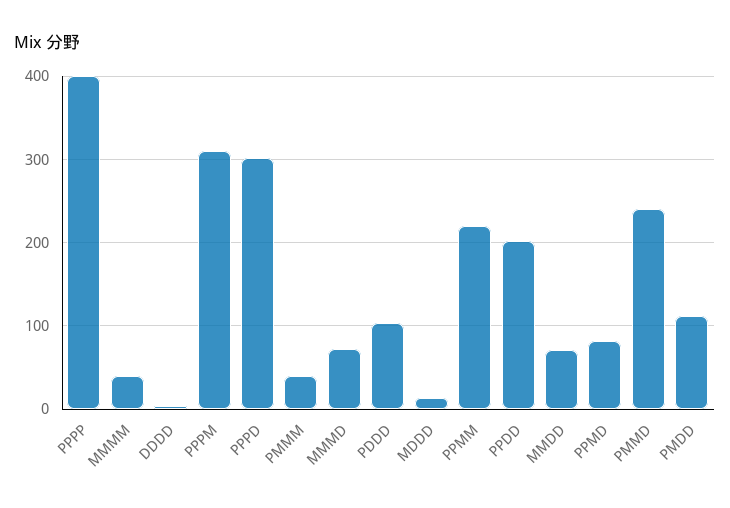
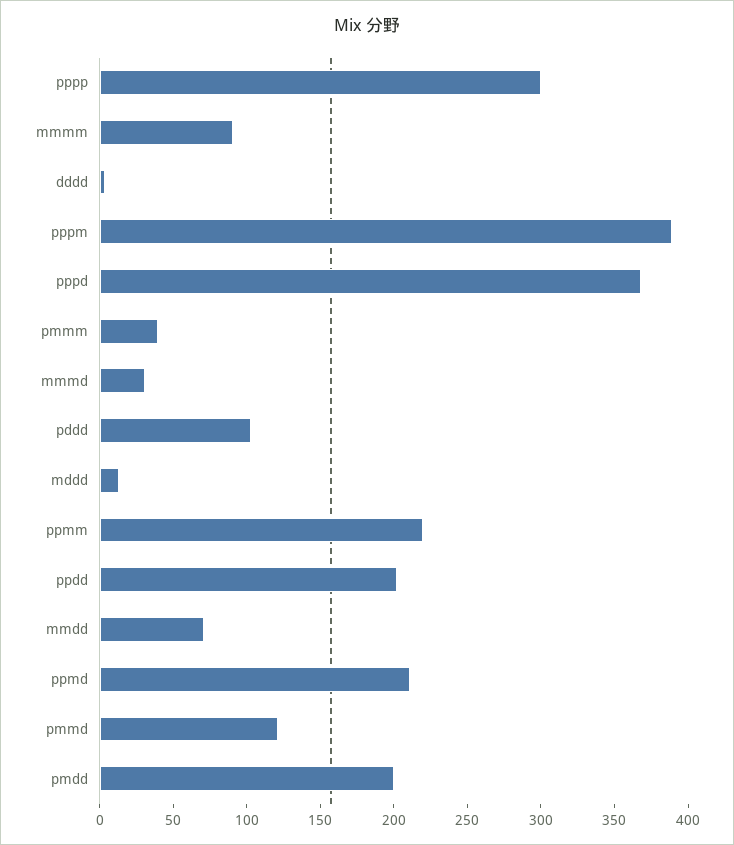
PPPP: 400 -> 300
MMMM: 40 -> 90
PPPM: 310 -> 390
PPPD: 300 -> 370
MMMD: 70 -> 30
PPMD: 80 -> 210
PMMD: 240 -> 120
PMDD: 110 -> 200

